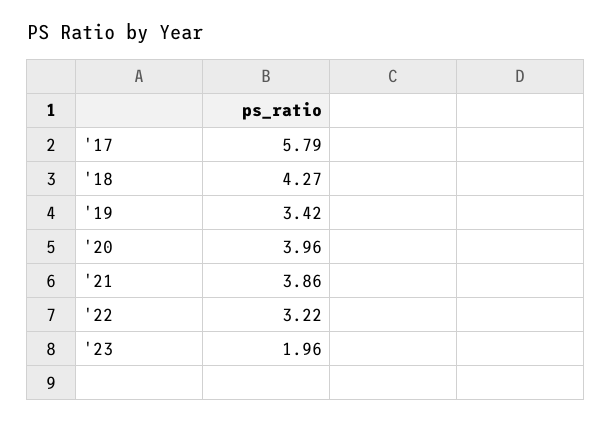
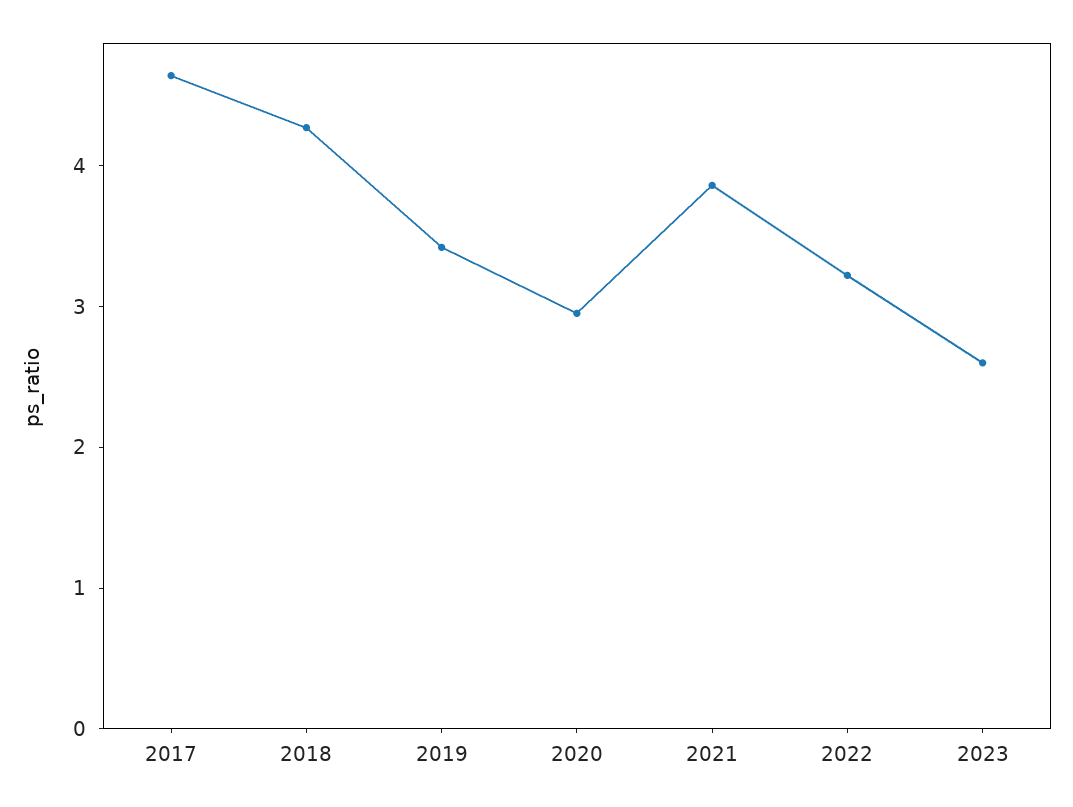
'17: 5.79 -> 4.6
'20: 3.96 -> 3
'23: 1.96 -> 2.6

